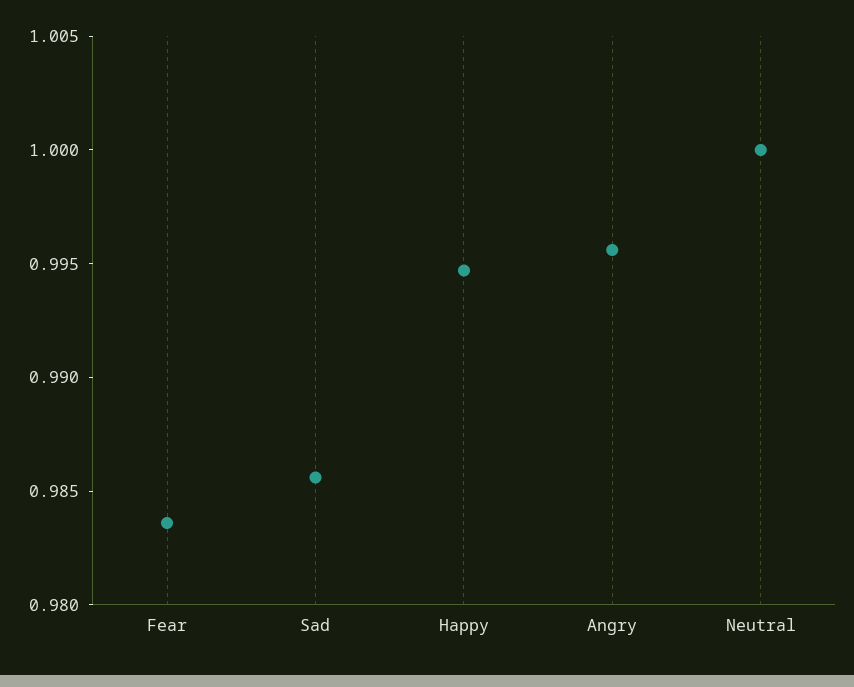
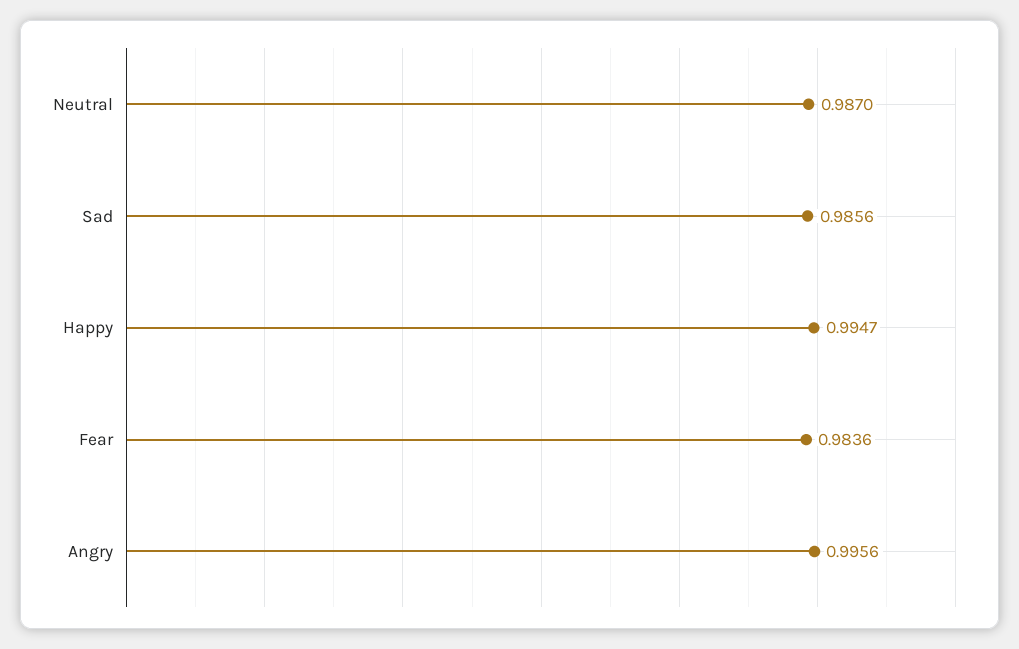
Neutral: 1 -> 0.987

